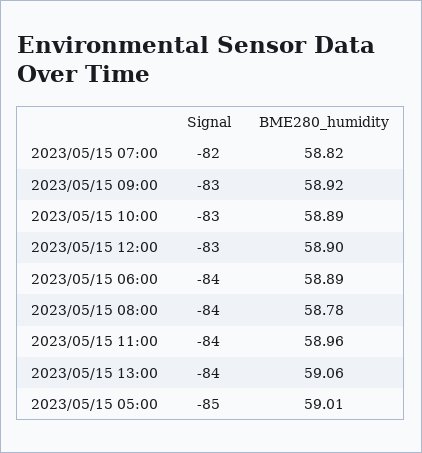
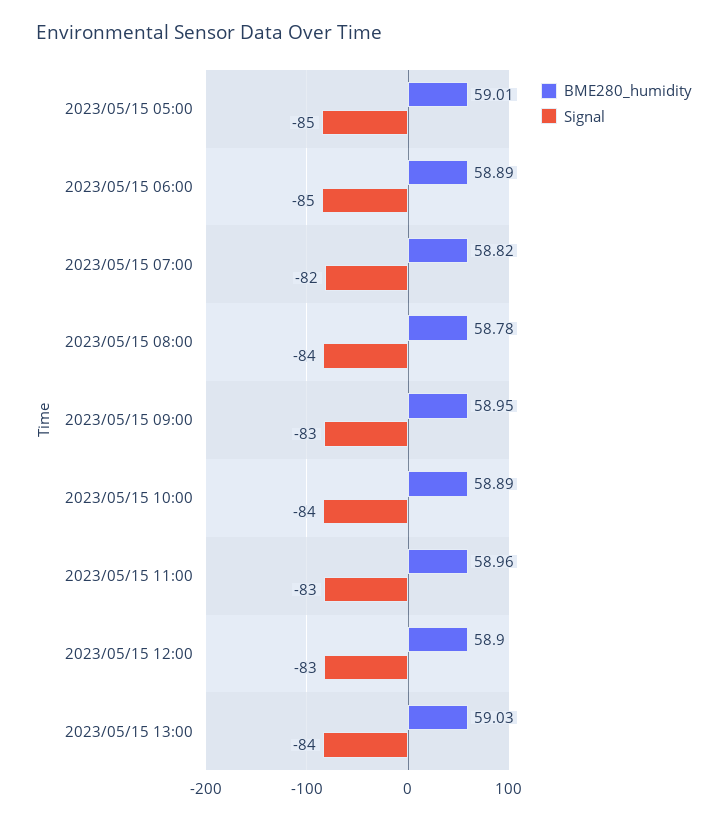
BME280_humidity, 2023/05/15 09:00: 58.92 -> 58.95
Signal, 2023/05/15 10:00: -83 -> -84
Signal, 2023/05/15 06:00: -84 -> -85
Signal, 2023/05/15 11:00: -84 -> -83
BME280_humidity, 2023/05/15 13:00: 59.06 -> 59.03

